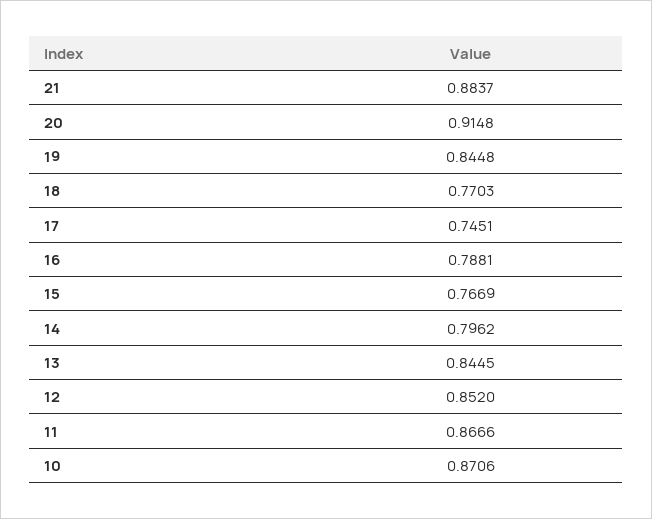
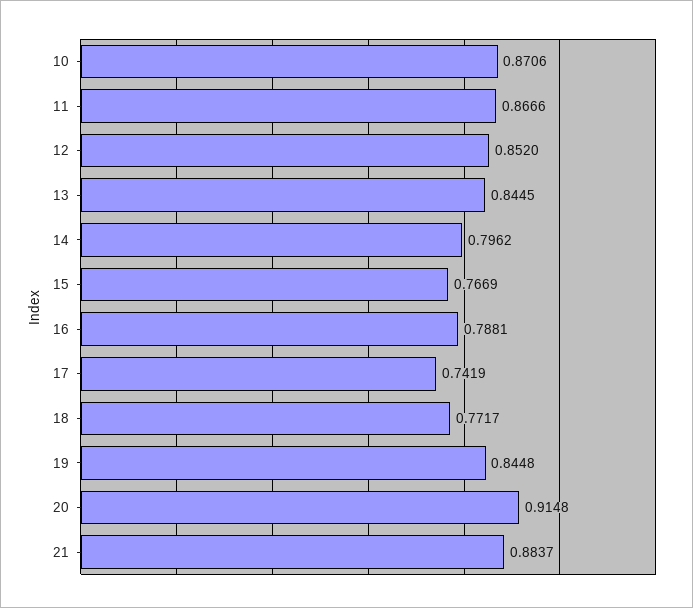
18: 0.7703 -> 0.7717
17: 0.7451 -> 0.7419

